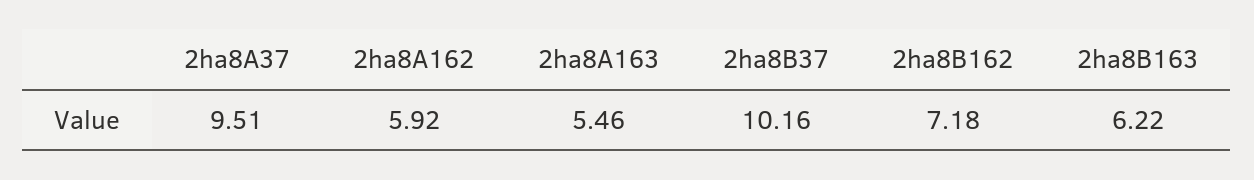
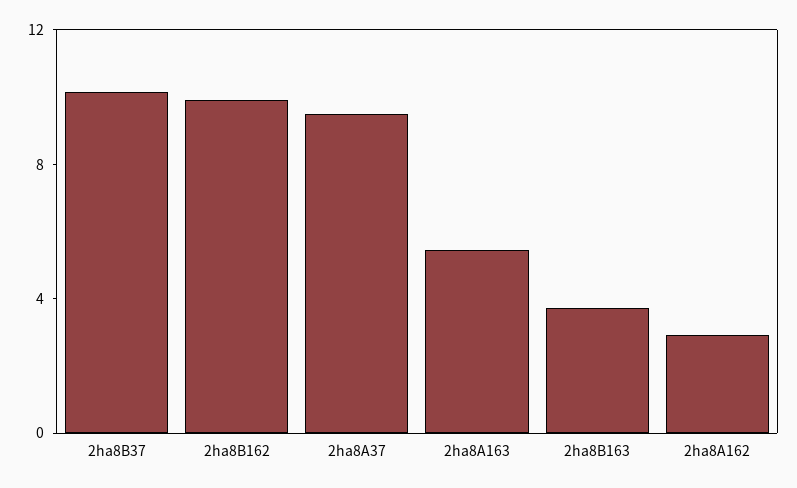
2ha8A162: 5.92 -> 3
2ha8B162: 7.18 -> 10
2ha8B163: 6.22 -> 4

